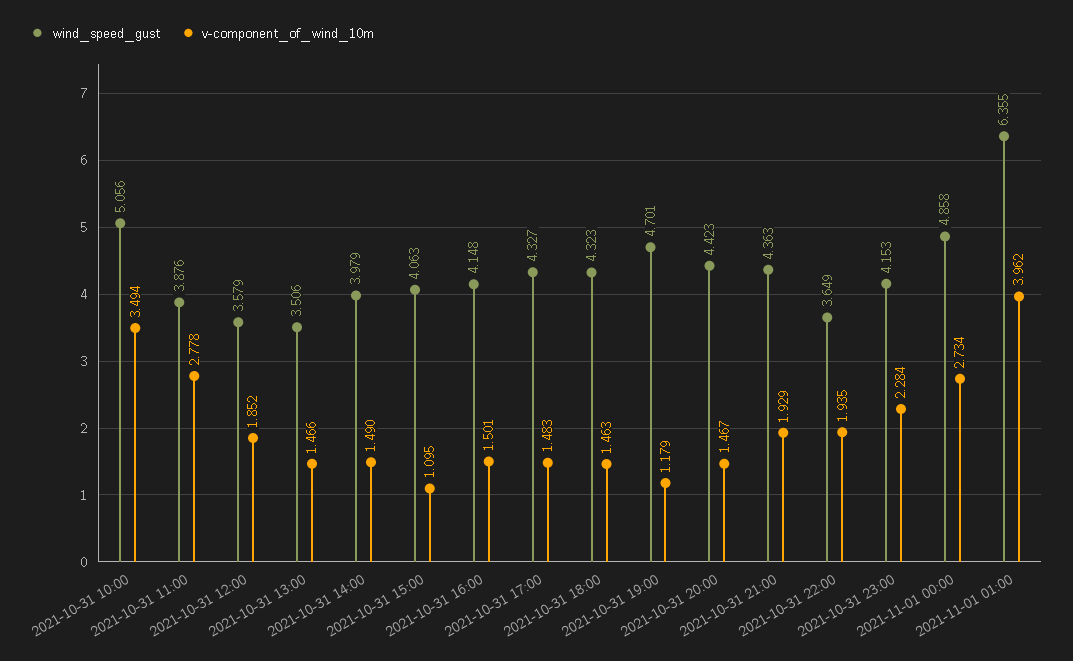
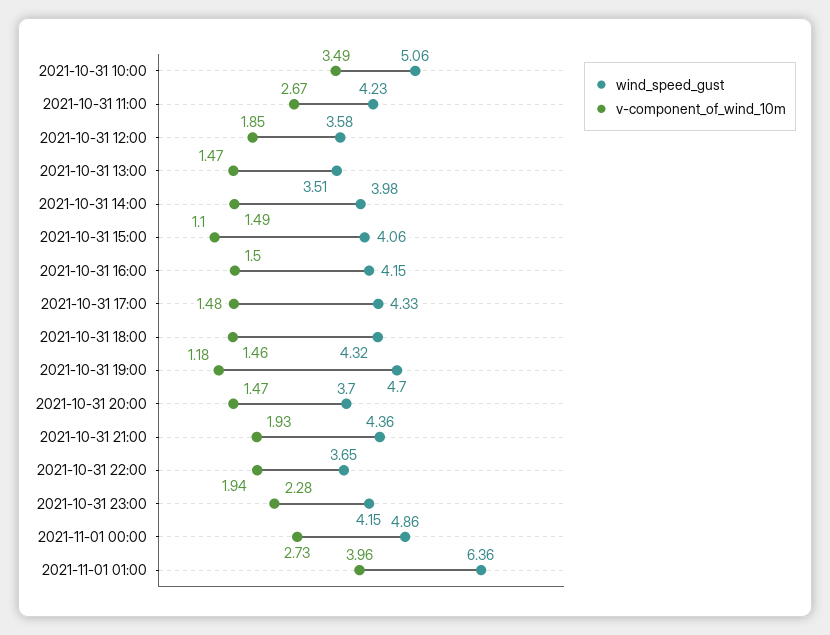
wind_speed_gust, 2021-10-31 11:00: 3.876 -> 4.23
v-component_of_wind_10m, 2021-10-31 11:00: 2.778 -> 2.67
wind_speed_gust, 2021-10-31 20:00: 4.423 -> 3.7

